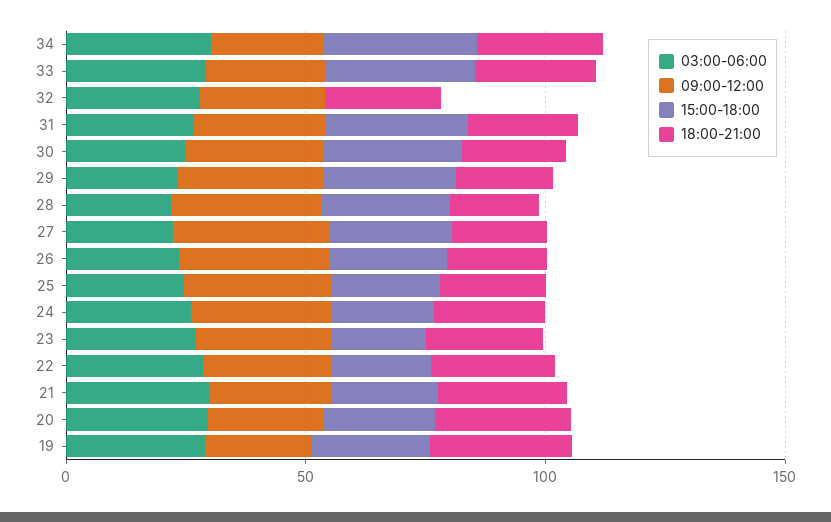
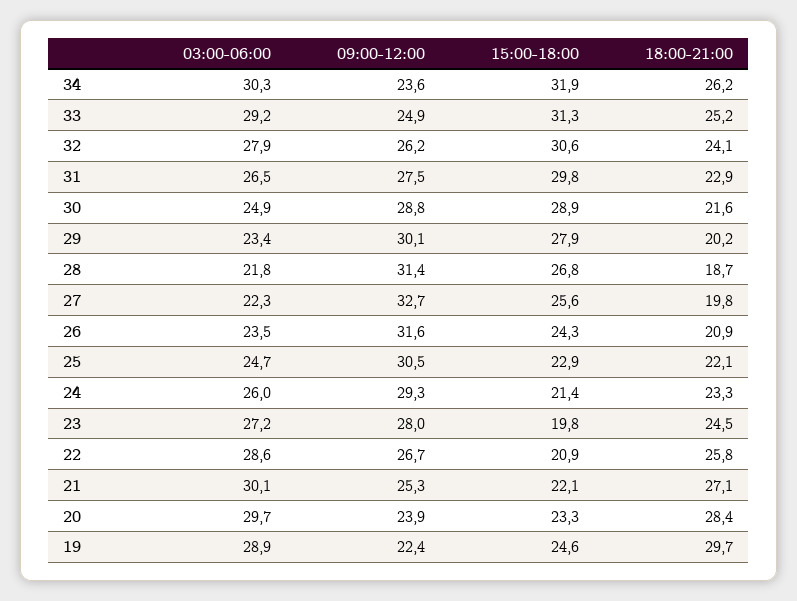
15:00-18:00, 32: 0 -> 30.6

